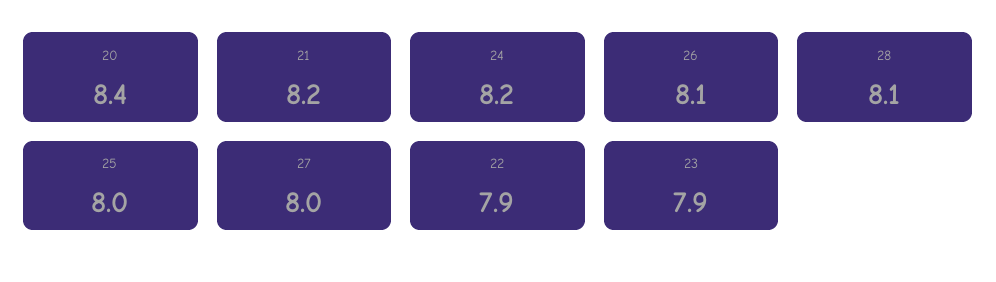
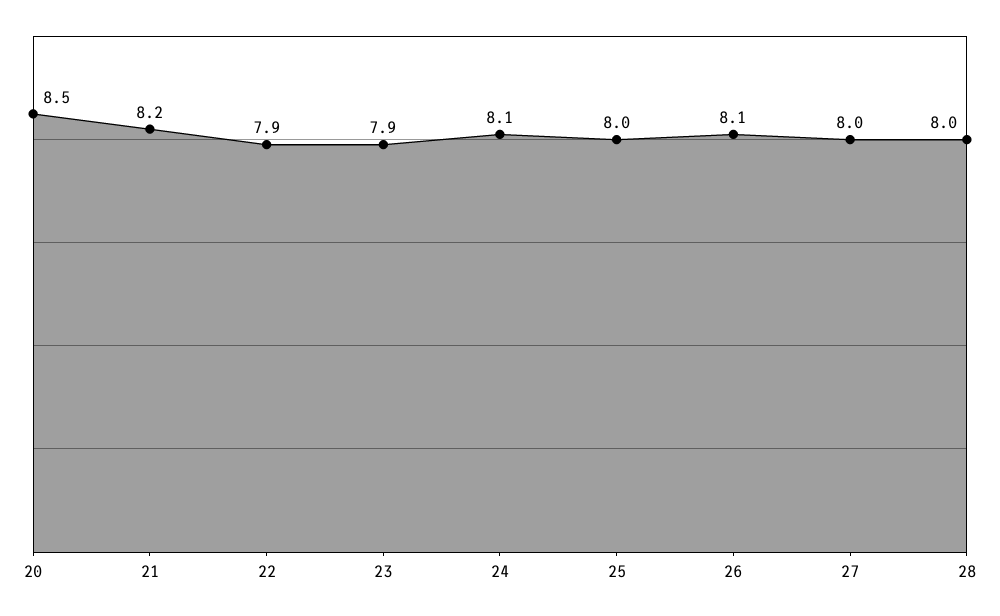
20: 8.4 -> 8.5
24: 8.2 -> 8.1
28: 8.1 -> 8

